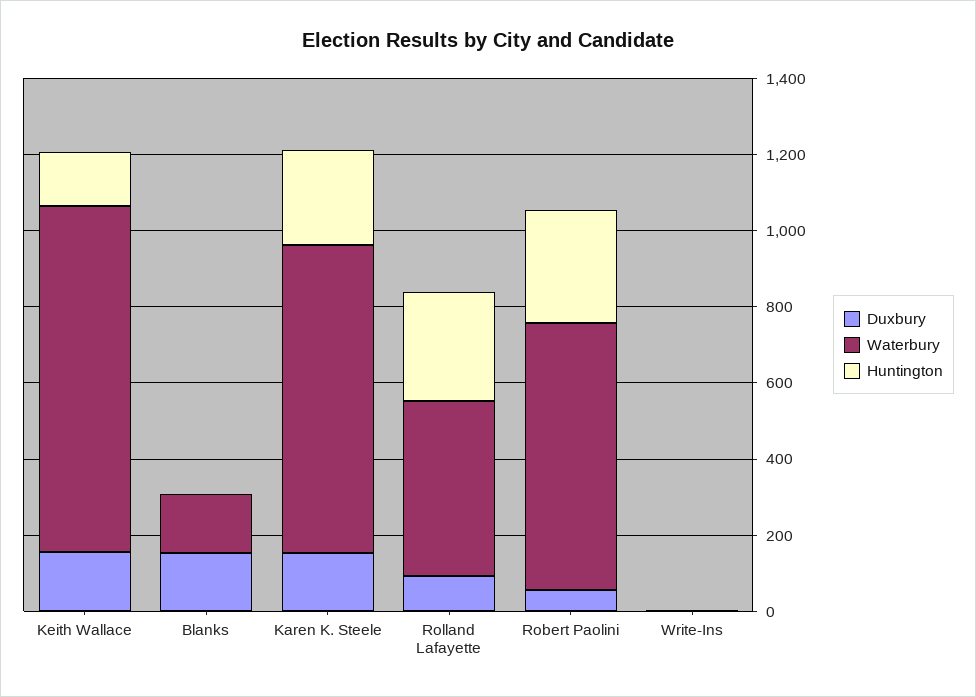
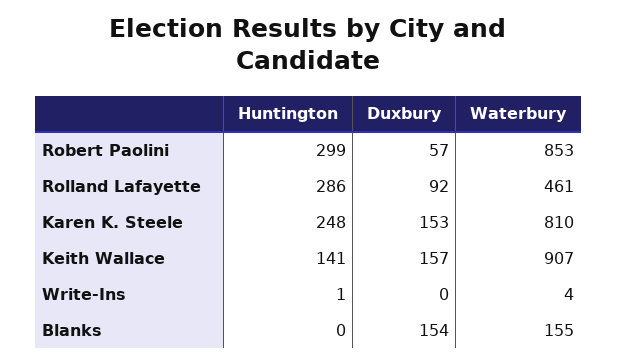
Waterbury, Robert Paolini: 700 -> 853

